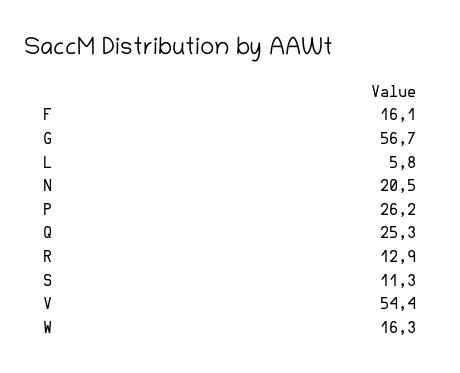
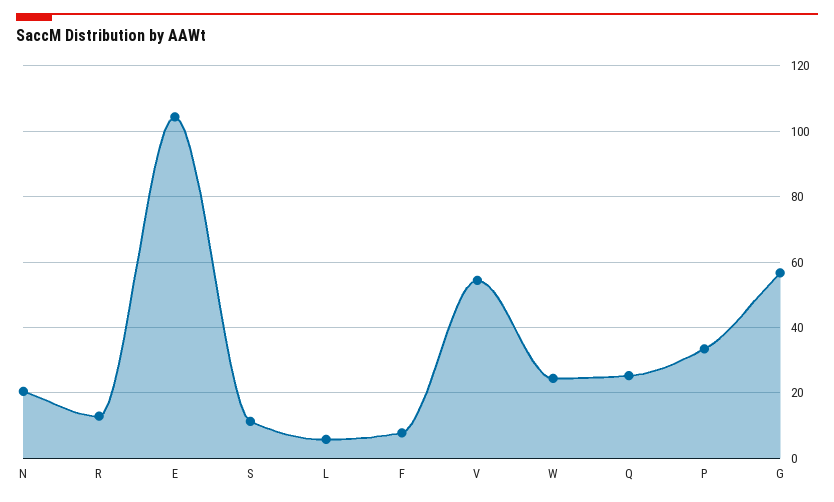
F: 16.1 -> 8
P: 26.2 -> 34
W: 16.3 -> 24
E: none -> 104

